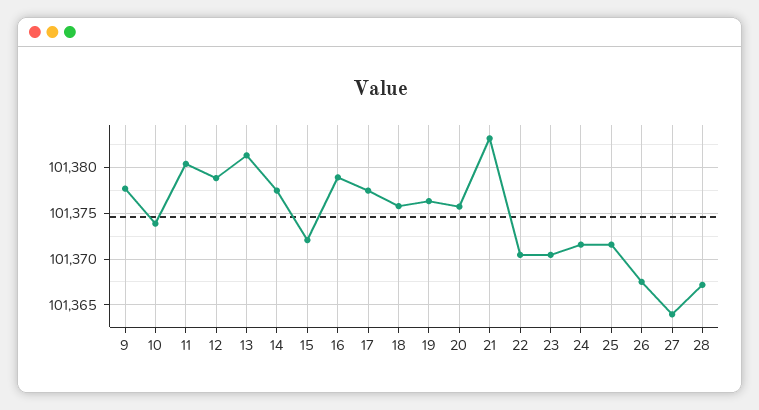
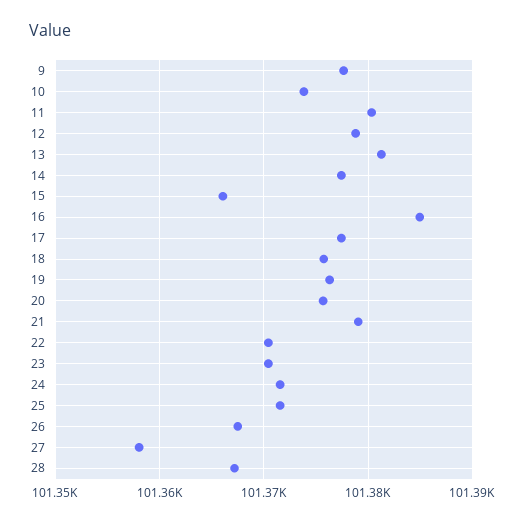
15: 101372 -> 101366
16: 101379 -> 101385
21: 101383 -> 101379
27: 101364 -> 101358

